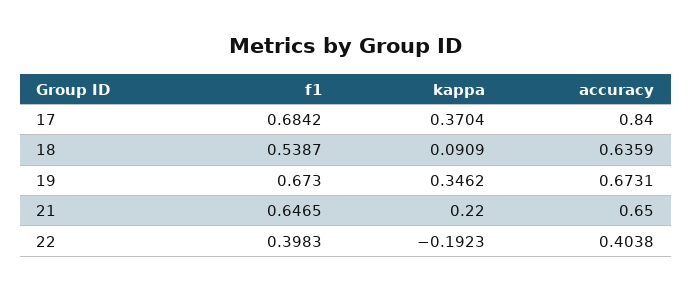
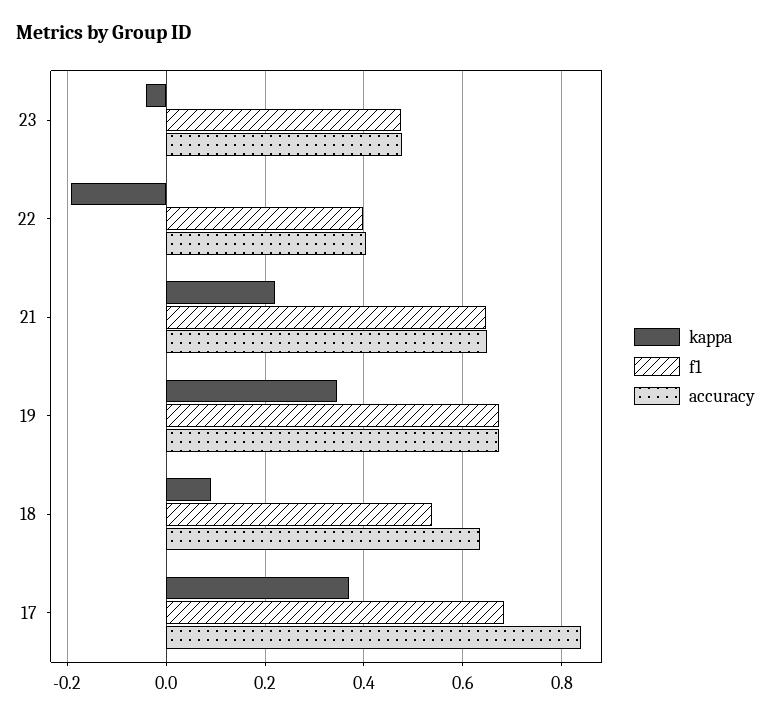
kappa, 23: none -> -0.04
f1, 23: none -> 0.48
accuracy, 23: none -> 0.48

